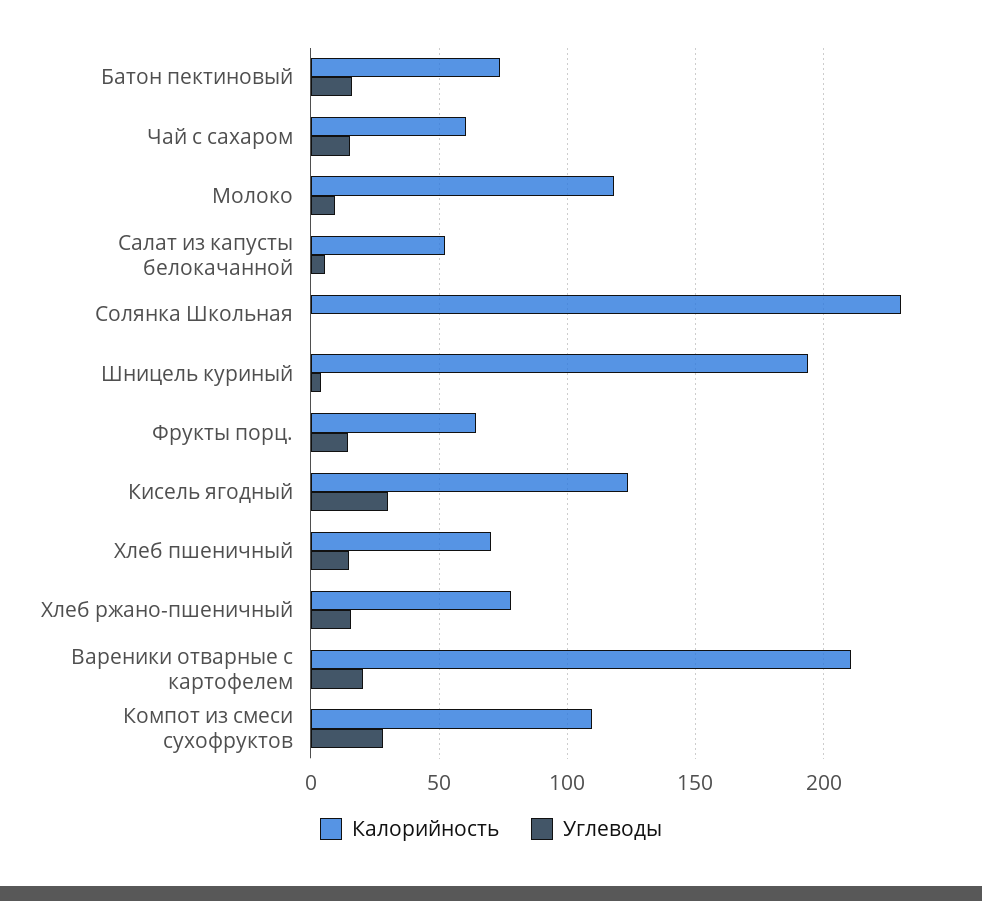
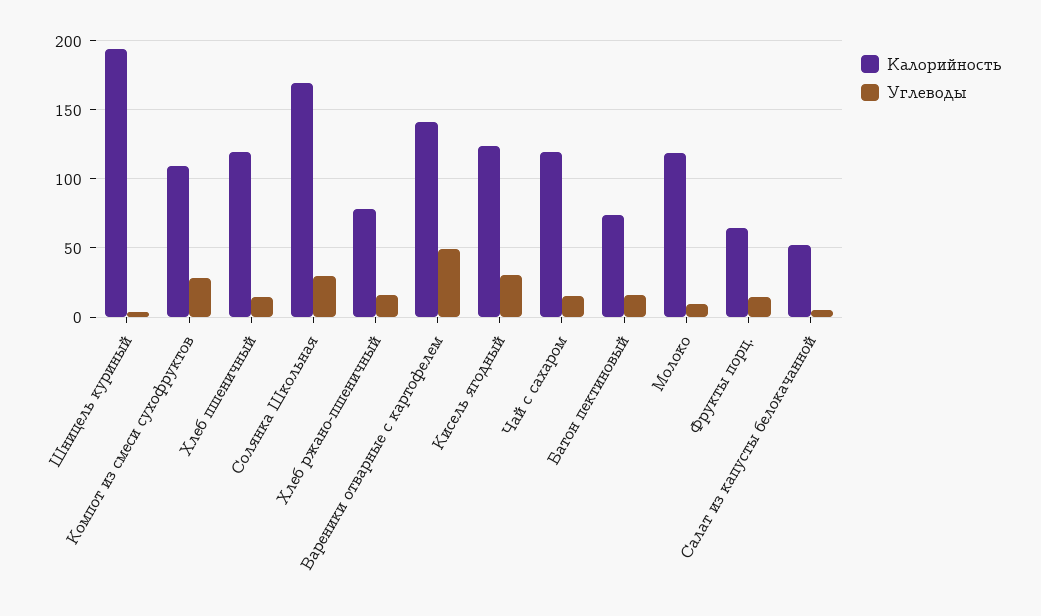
Калорийность, Чай с сахаром: 60 -> 120
Калорийность, Солянка Школьная: 230 -> 170
Углеводы, Солянка Школьная: 0 -> 30
Калорийность, Хлеб пшеничный: 70 -> 120
Калорийность, Вареники отварные с картофелем: 210 -> 140
Углеводы, Вареники отварные с картофелем: 20 -> 50

